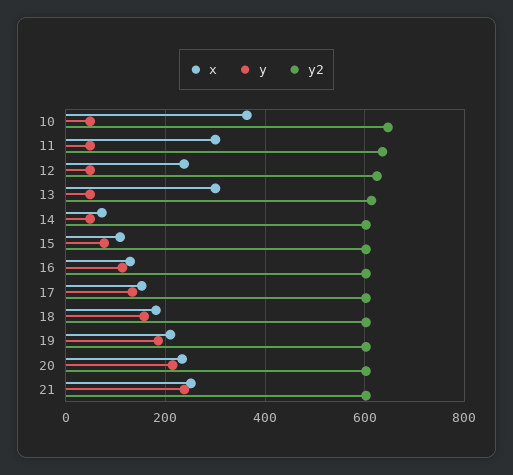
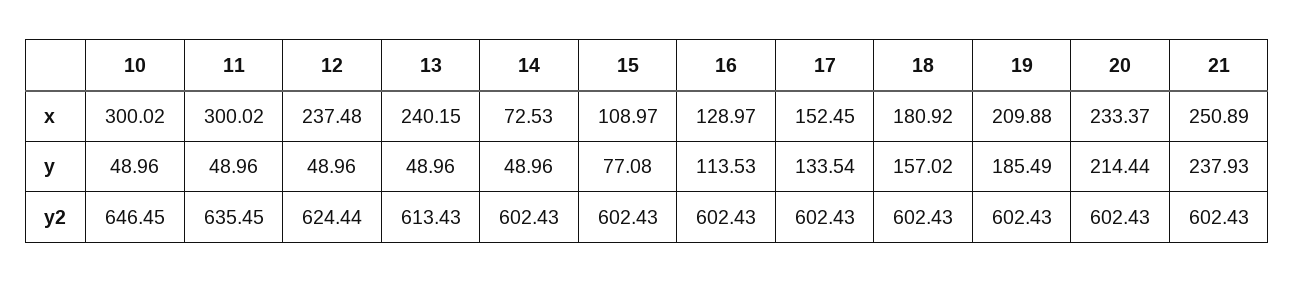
x, 10: 360 -> 300.02
x, 13: 300 -> 240.15

